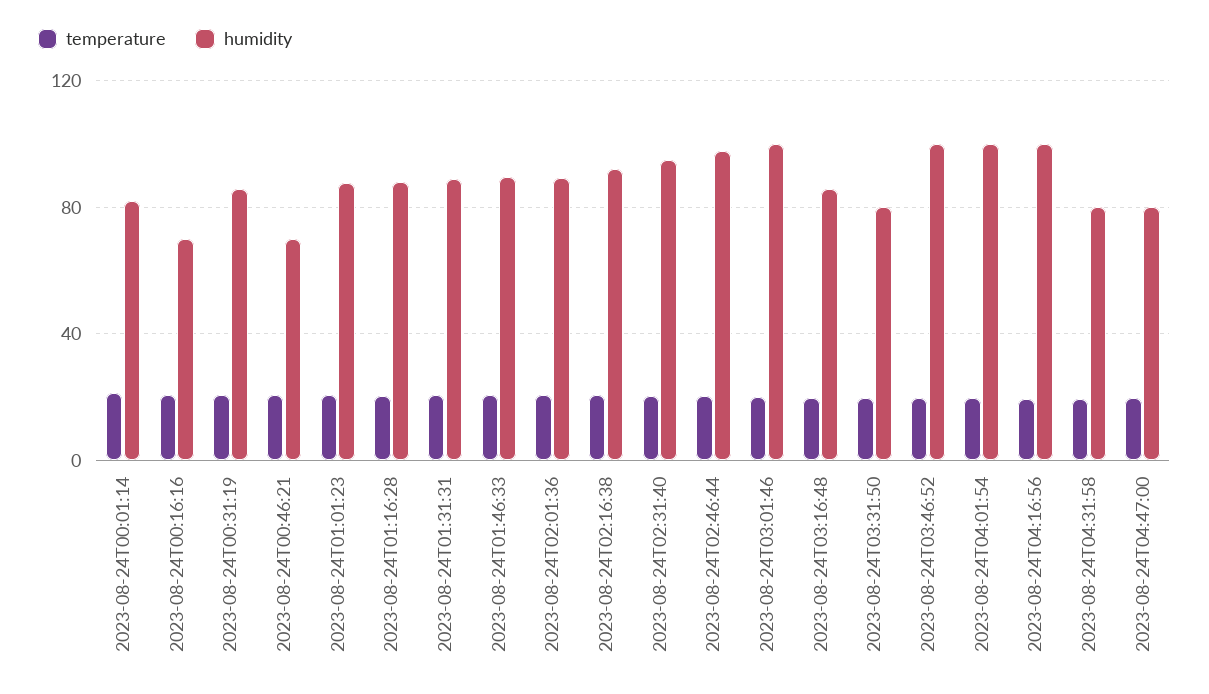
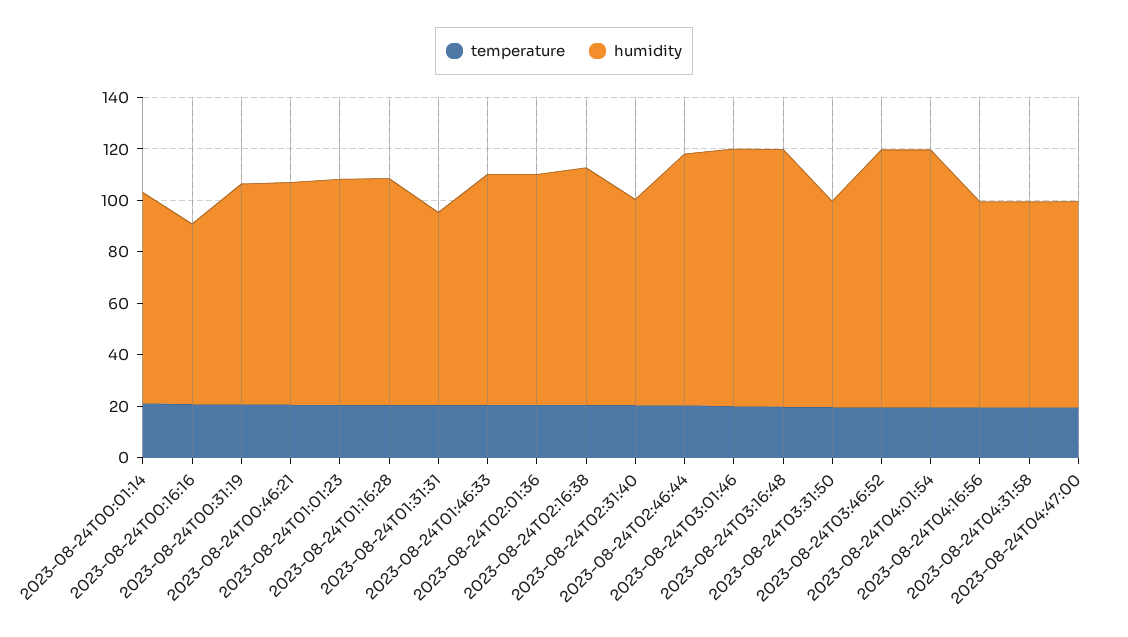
humidity, 2023-08-24T00:46:21: 70 -> 85
humidity, 2023-08-24T01:31:31: 90 -> 75
humidity, 2023-08-24T02:31:40: 95 -> 80
humidity, 2023-08-24T03:16:48: 85 -> 100
humidity, 2023-08-24T04:16:56: 100 -> 80

